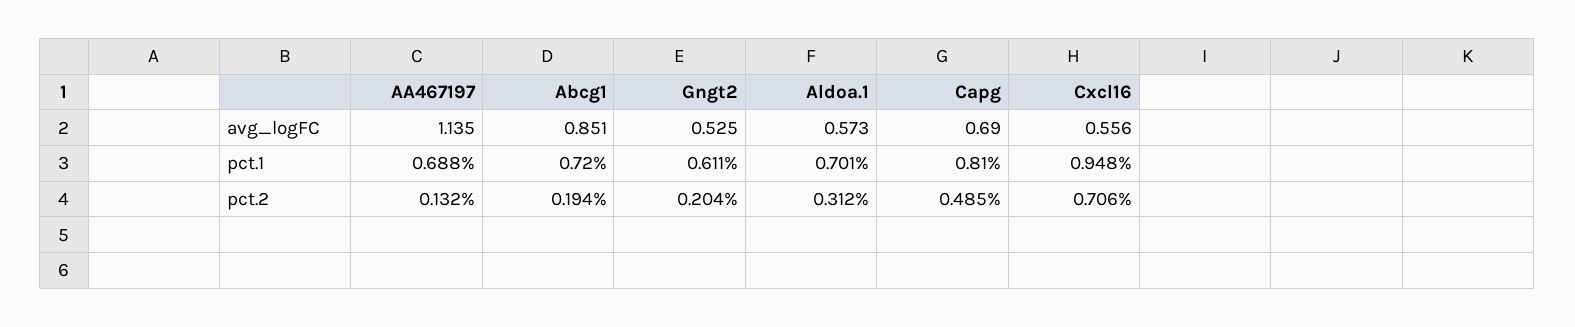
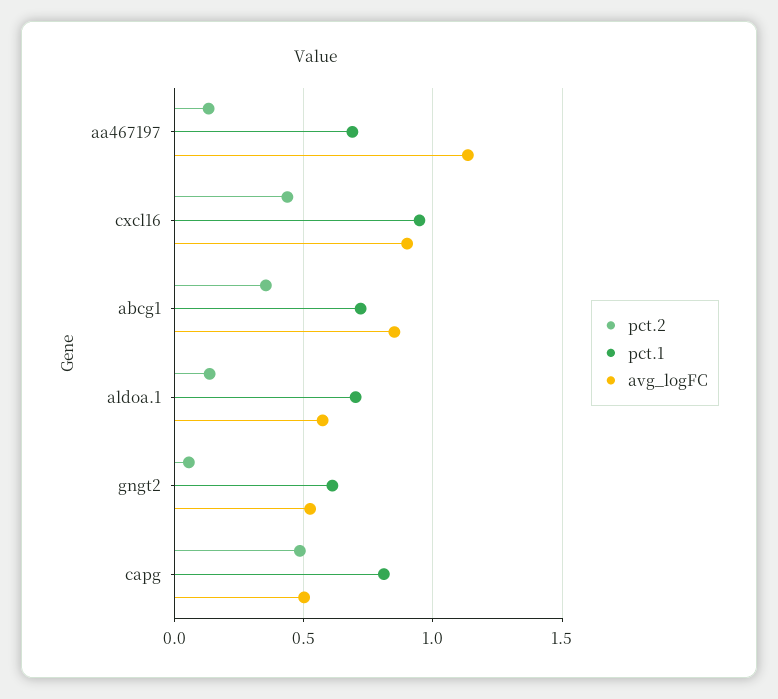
avg_logFC, Capg: 0.69 -> 0.5
avg_logFC, Cxcl16: 0.556 -> 0.9
pct.2, Abcg1: 0.194 -> 0.35
pct.2, Gngt2: 0.204 -> 0.05
pct.2, Aldoa.1: 0.312 -> 0.15
pct.2, Cxcl16: 0.706 -> 0.45

